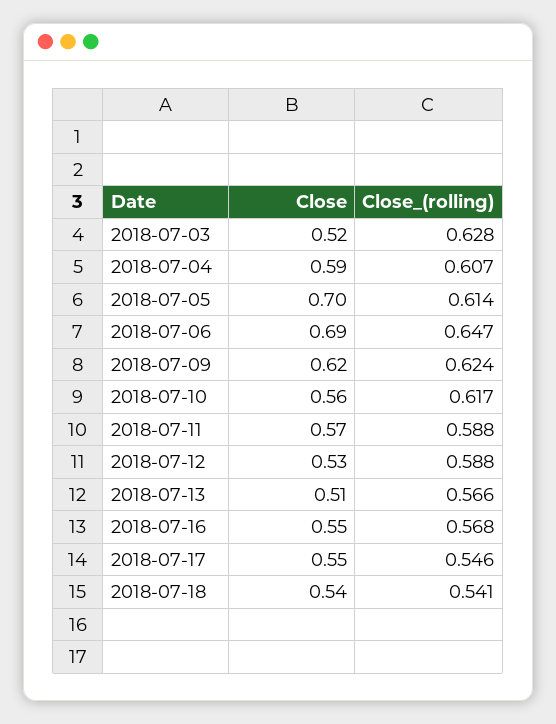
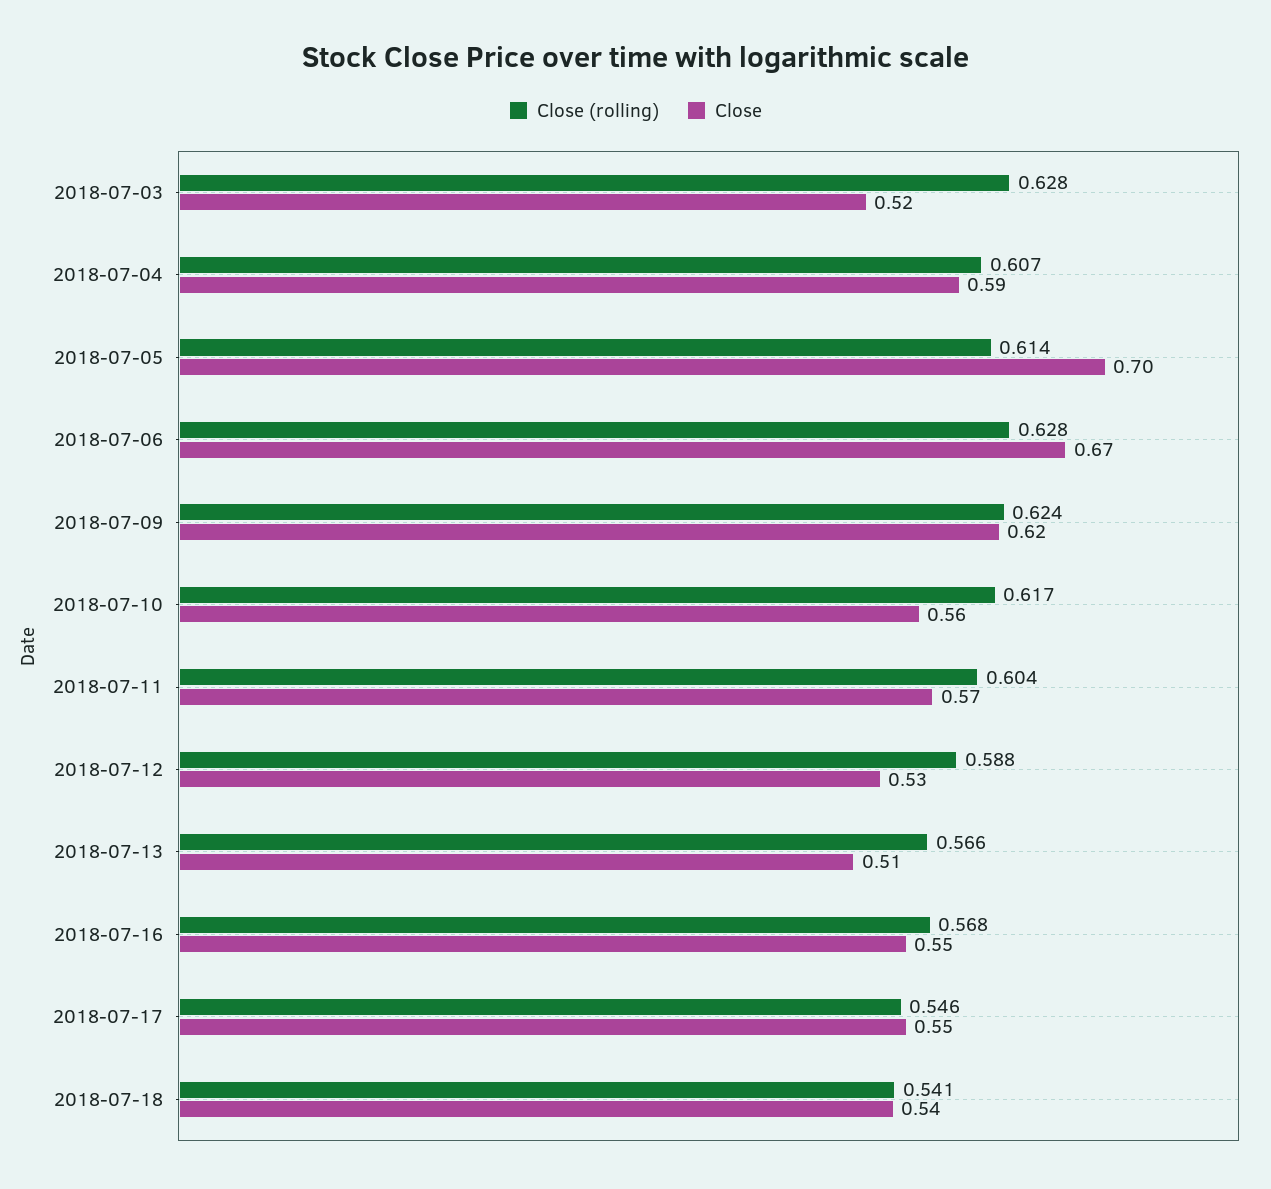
Close, 2018-07-06: 0.69 -> 0.67
Close_(rolling), 2018-07-06: 0.647 -> 0.628
Close_(rolling), 2018-07-11: 0.588 -> 0.604

